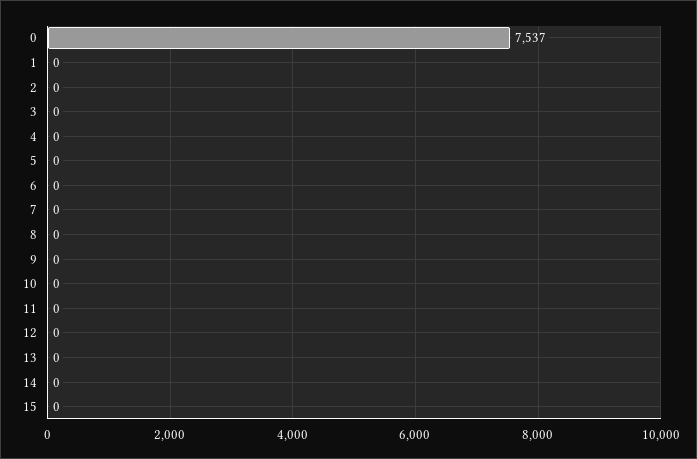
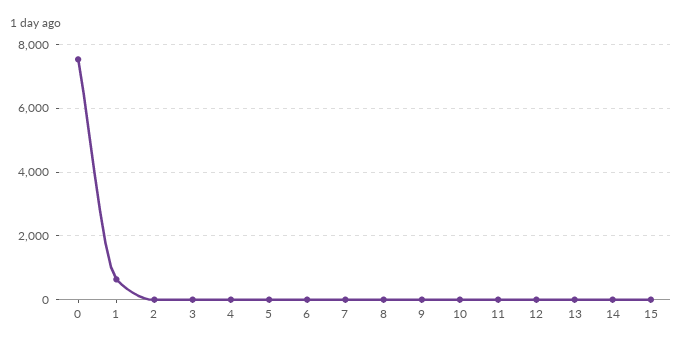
1: 0 -> 600

